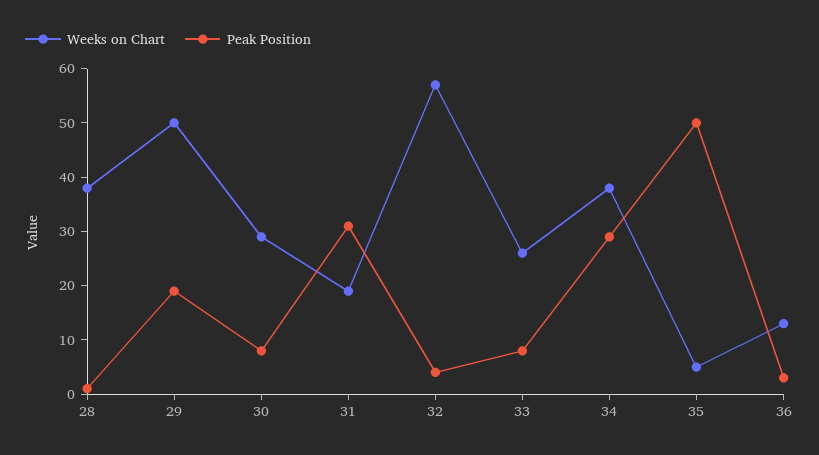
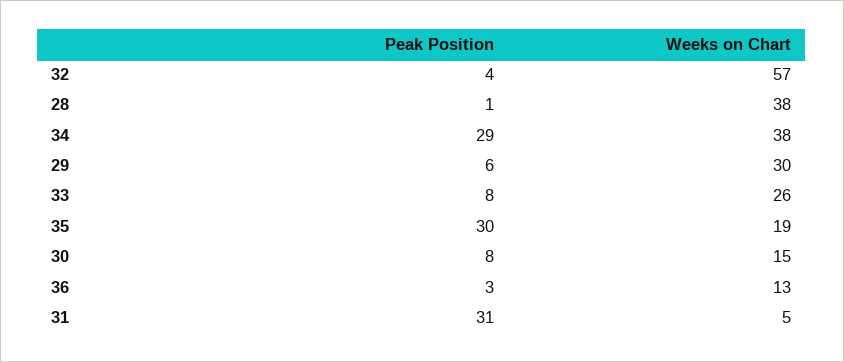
Weeks on Chart, 29: 50 -> 30
Peak Position, 29: 20 -> 6
Weeks on Chart, 30: 30 -> 15
Weeks on Chart, 31: 20 -> 5
Weeks on Chart, 35: 5 -> 19
Peak Position, 35: 50 -> 30

